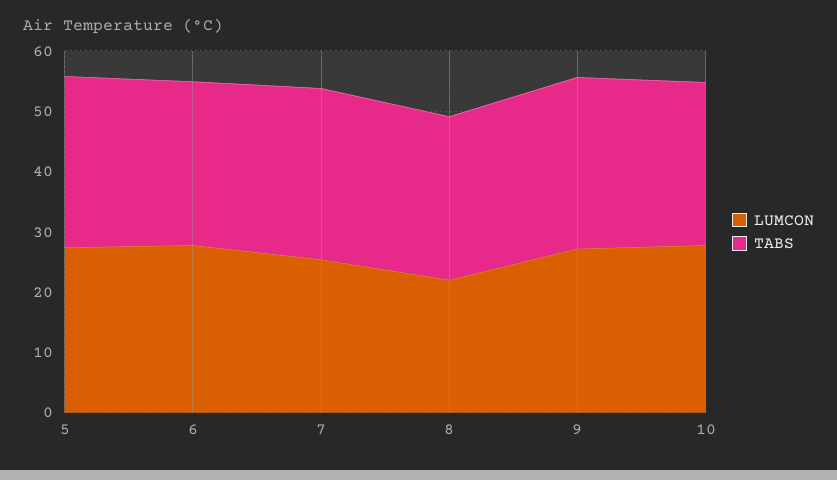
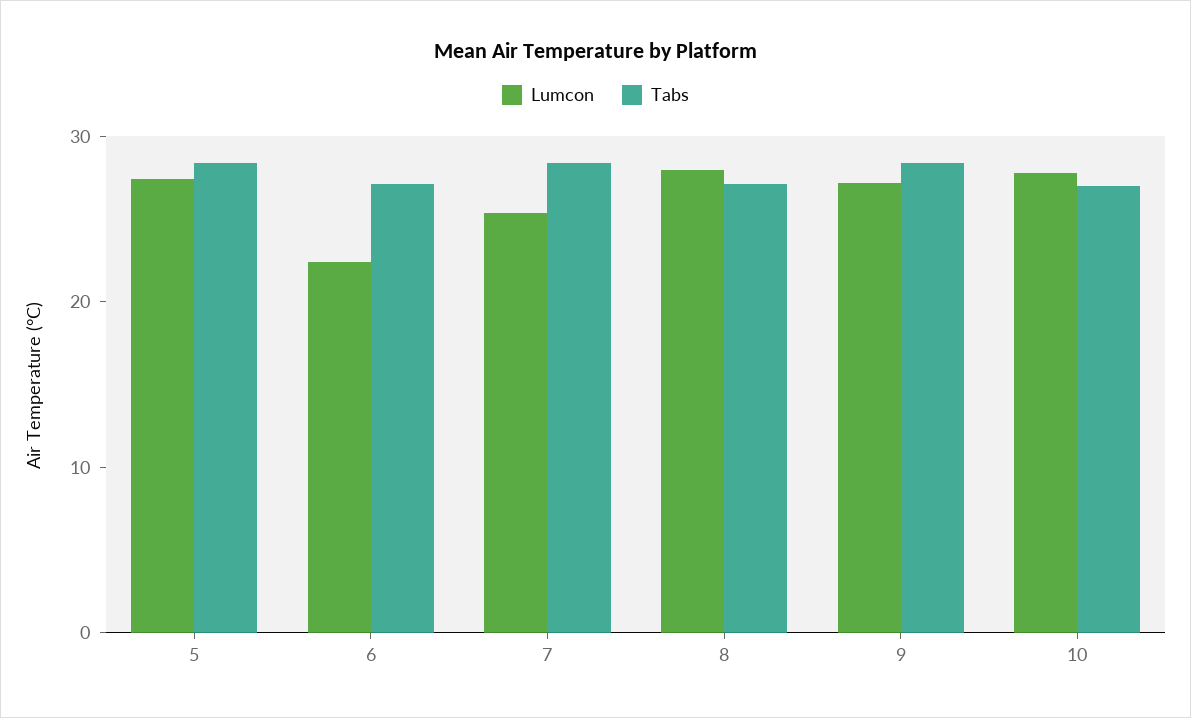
LUMCON, 6: 28 -> 22
LUMCON, 8: 22 -> 28

